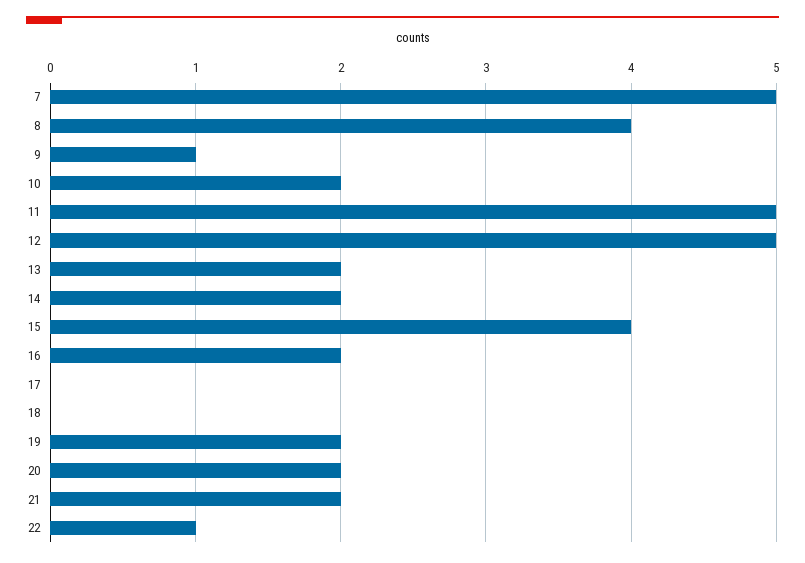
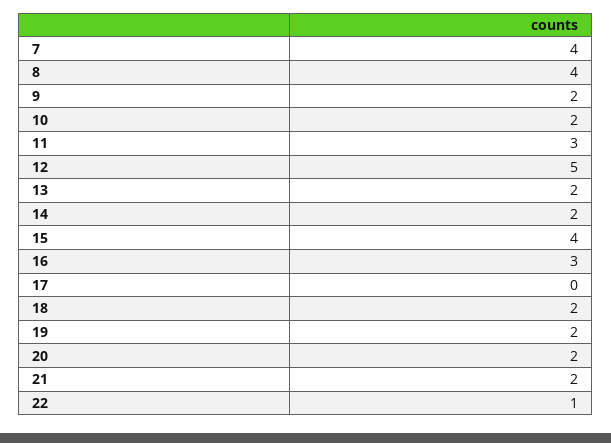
7: 5 -> 4
9: 1 -> 2
11: 5 -> 3
16: 2 -> 3
18: 0 -> 2

